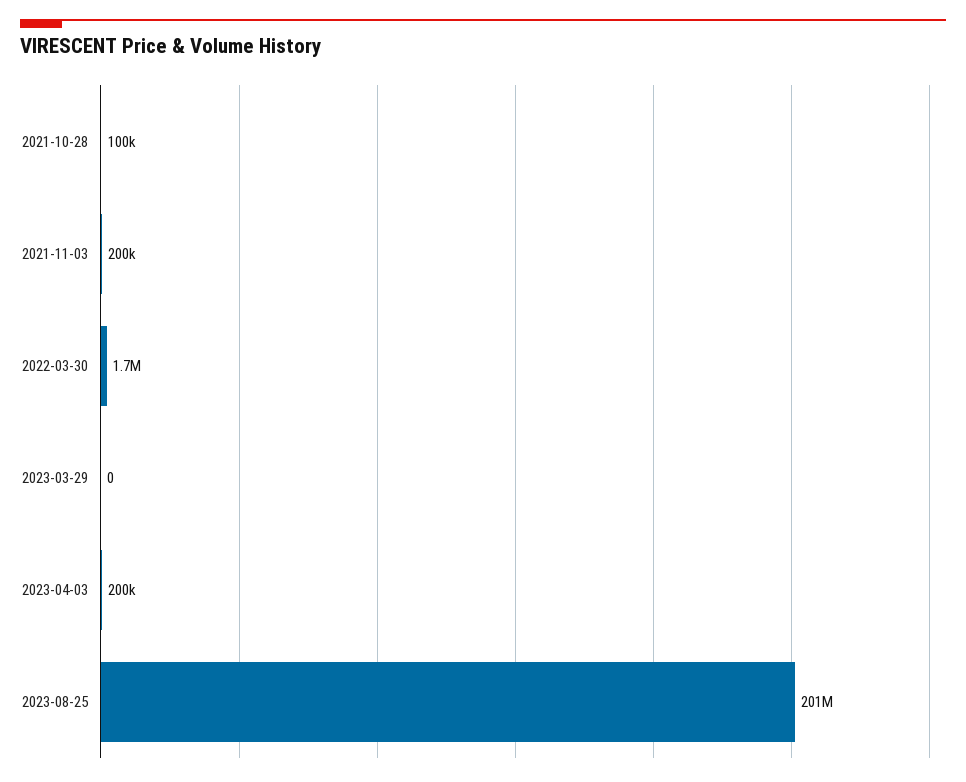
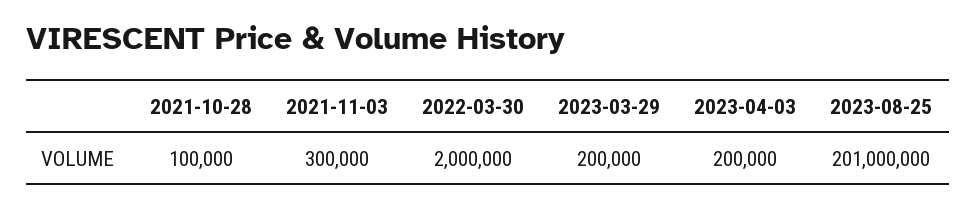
2021-11-03: 200000 -> 300000
2022-03-30: 1700000 -> 2000000
2023-03-29: 0 -> 200000

